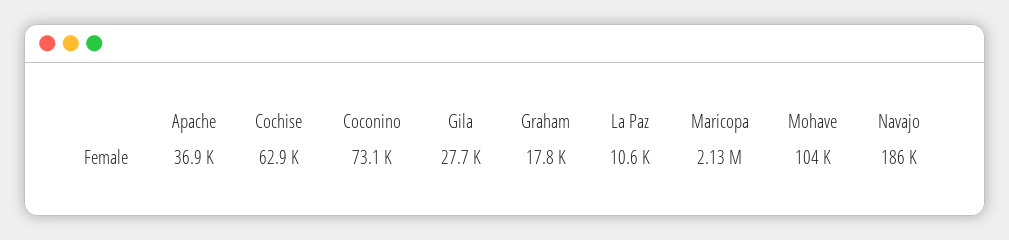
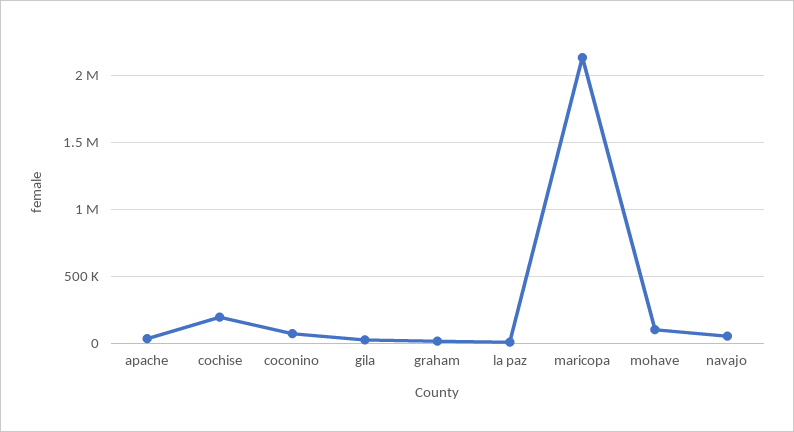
Cochise: 62900 -> 200000
Navajo: 186000 -> 50000

